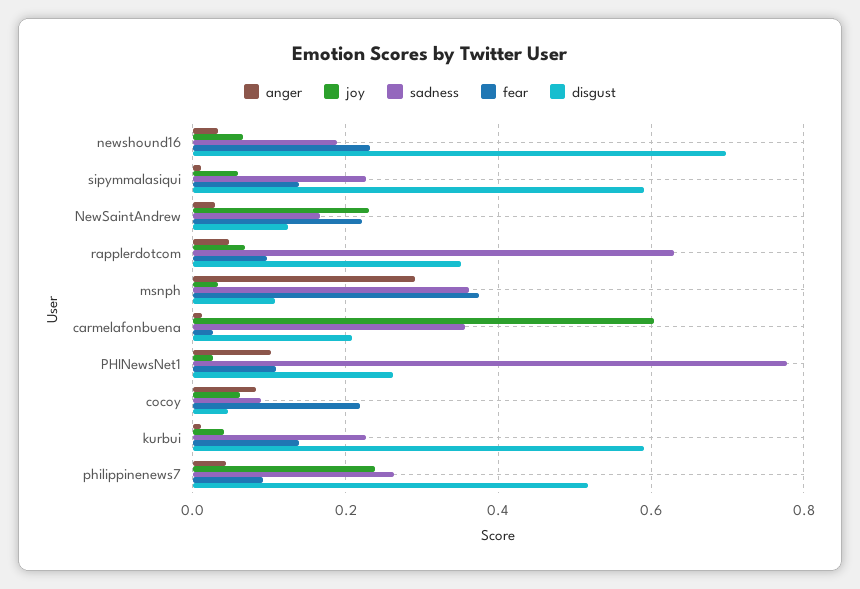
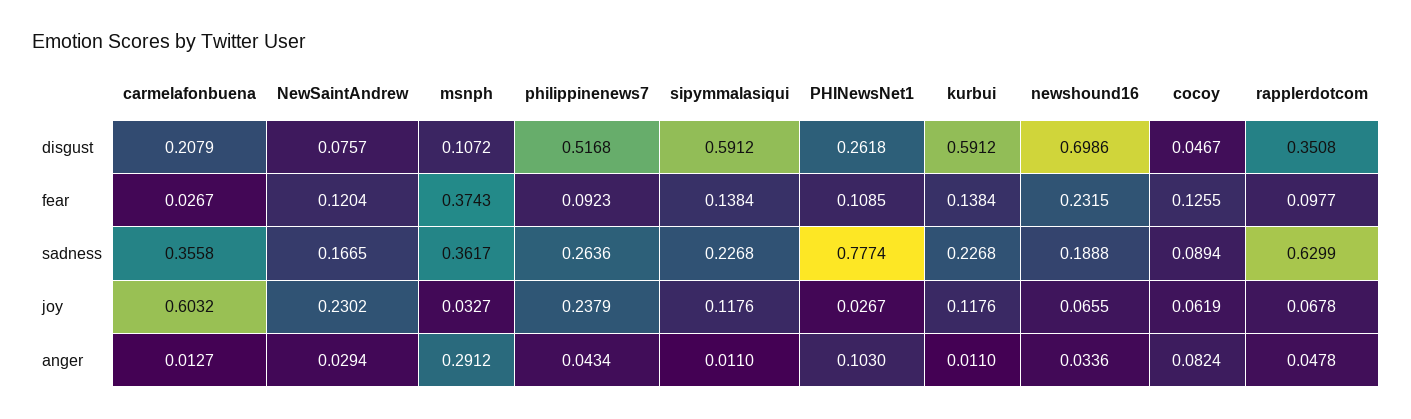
joy, sipymmalasiqui: 0.06 -> 0.1176
fear, NewSaintAndrew: 0.22 -> 0.1204
disgust, NewSaintAndrew: 0.12 -> 0.0757
fear, cocoy: 0.22 -> 0.1255
joy, kurbui: 0.04 -> 0.1176

